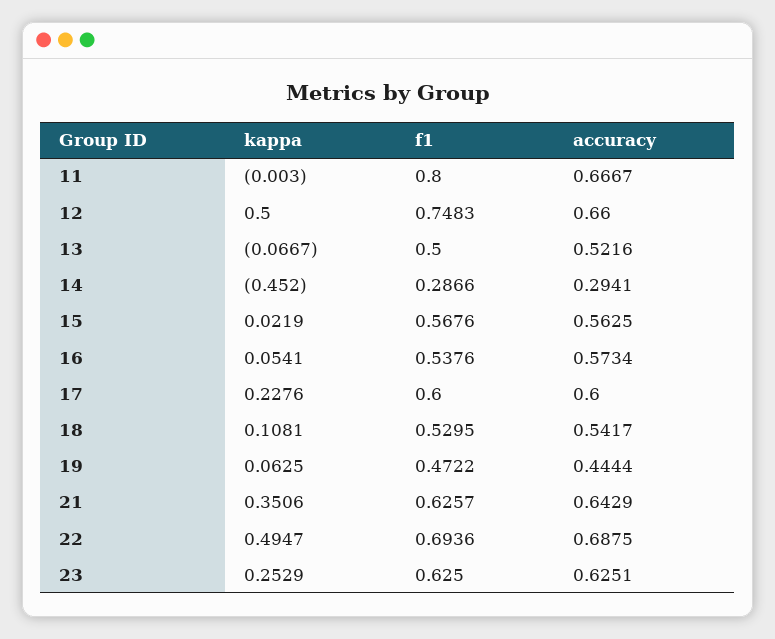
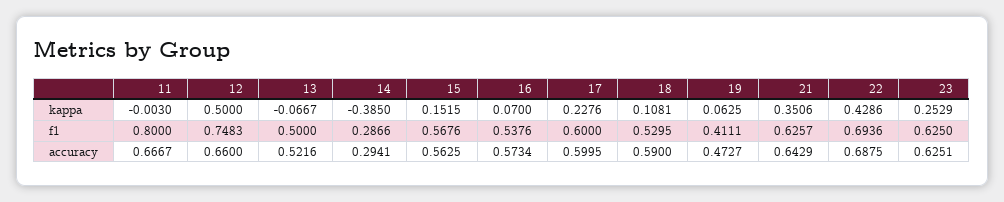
kappa, 14: -0.452 -> -0.385
kappa, 15: 0.0219 -> 0.1515
kappa, 16: 0.0541 -> 0.07
accuracy, 17: 0.6 -> 0.5995
accuracy, 18: 0.5417 -> 0.59
f1, 19: 0.4722 -> 0.4111
accuracy, 19: 0.4444 -> 0.4727
kappa, 22: 0.4947 -> 0.4286

